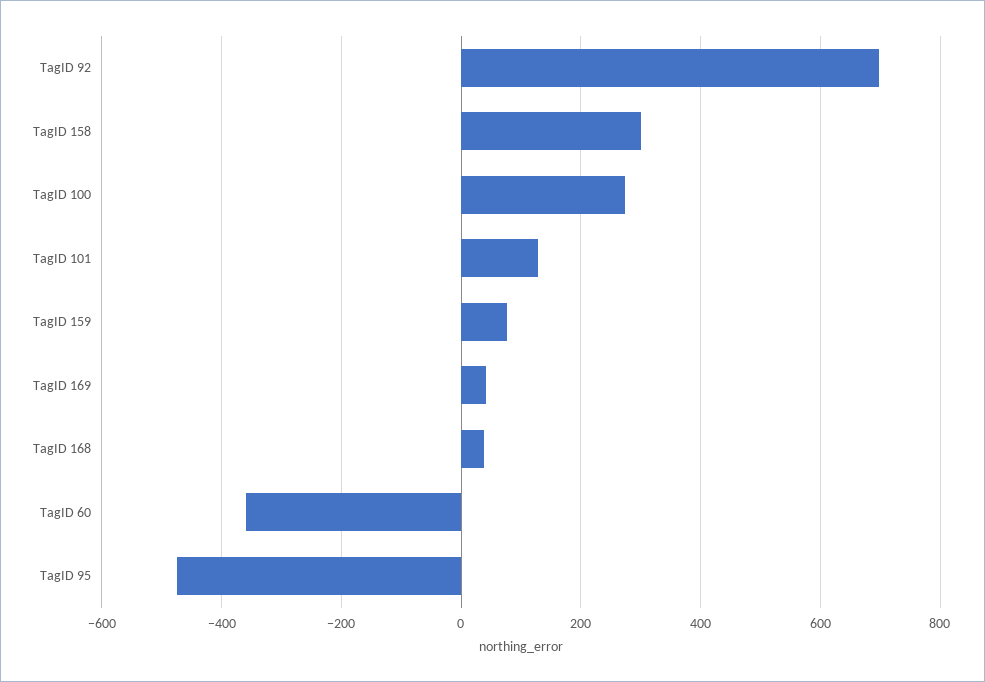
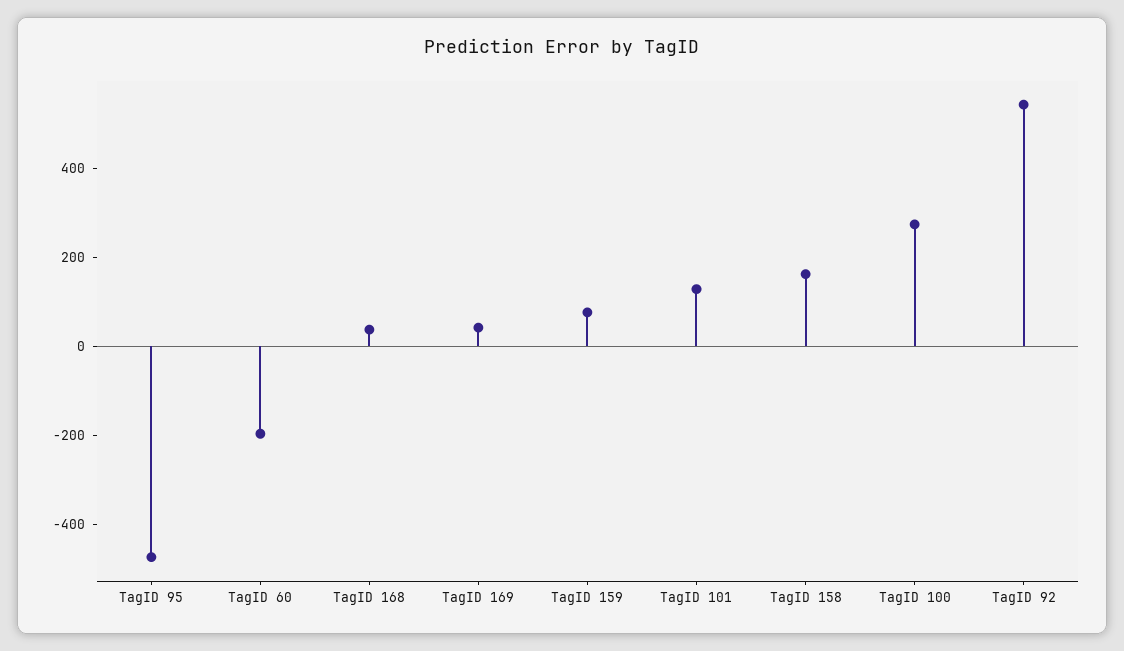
TagID 92: 700 -> 550
TagID 158: 300 -> 150
TagID 60: -360 -> -200

